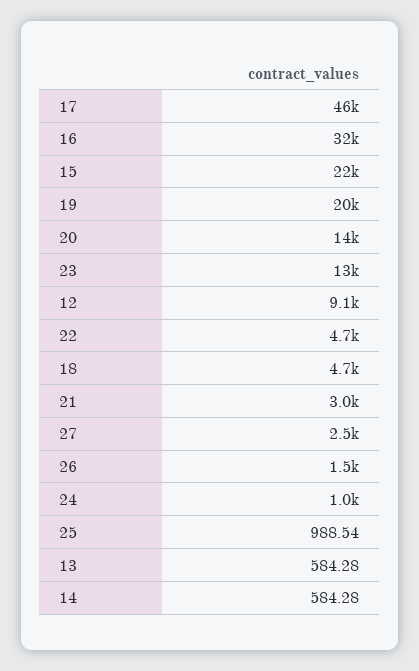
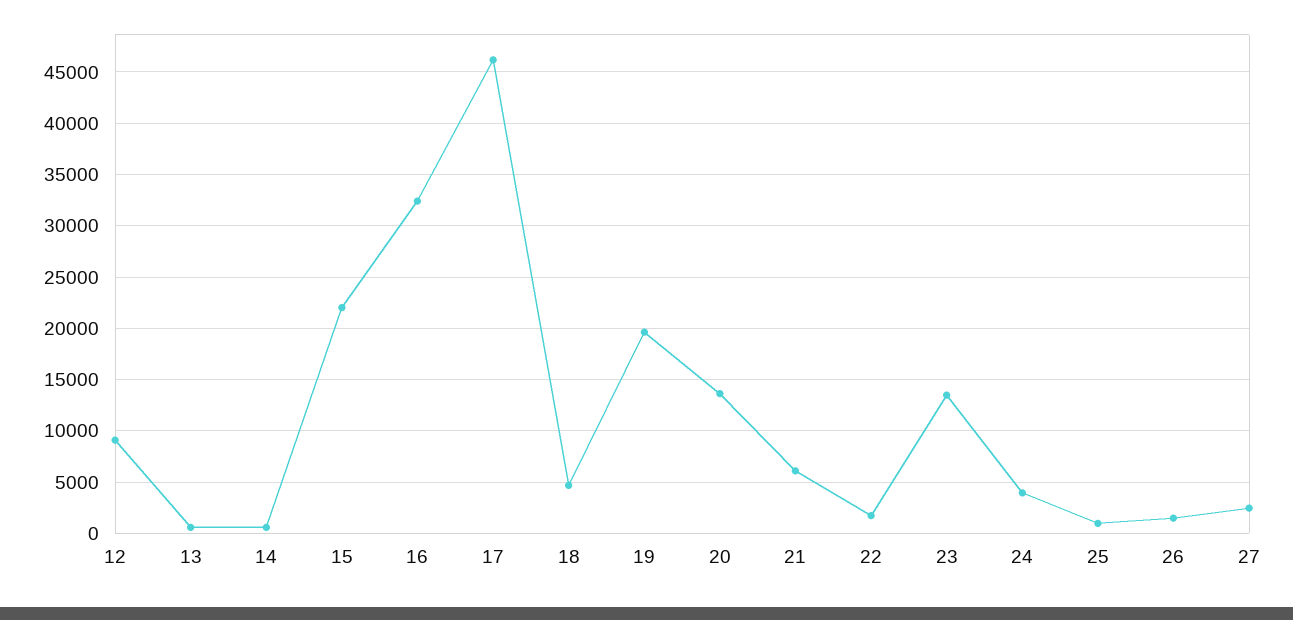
22: 4700 -> 2000
21: 3000 -> 6000
24: 1000 -> 4000

